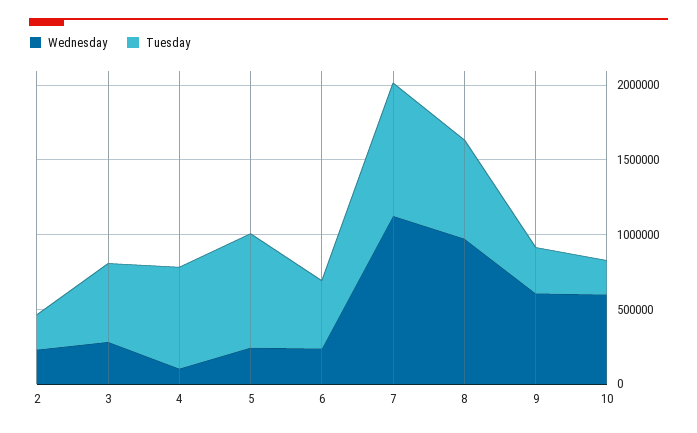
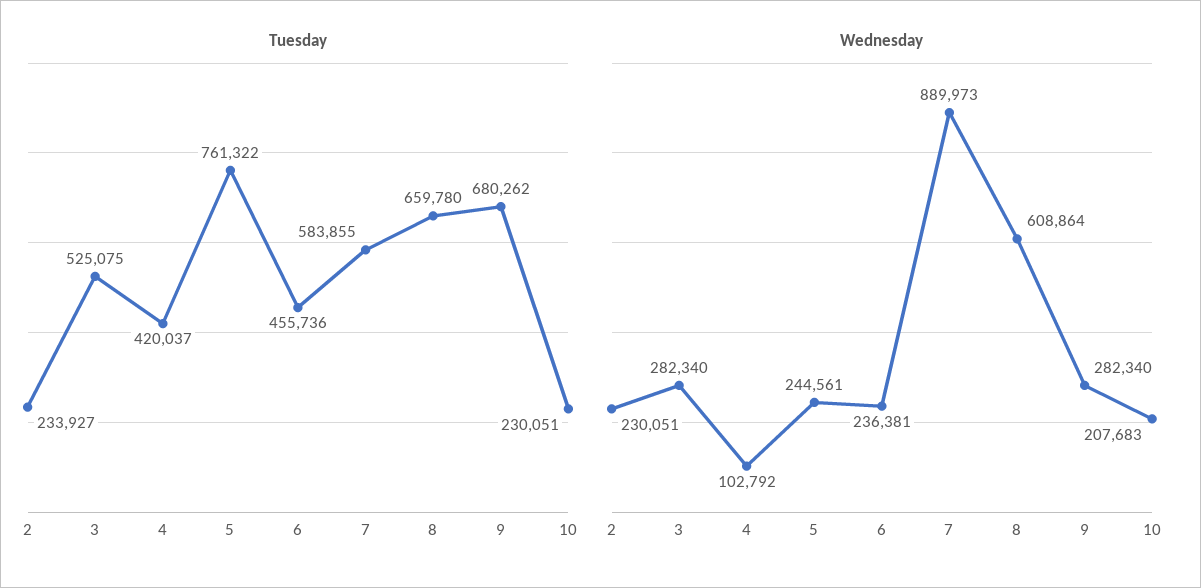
Tuesday, 4: 700000 -> 420037
Wednesday, 7: 1100000 -> 889973
Tuesday, 7: 900000 -> 583855
Wednesday, 8: 1000000 -> 608864
Wednesday, 9: 600000 -> 282340
Tuesday, 9: 300000 -> 680262
Wednesday, 10: 600000 -> 207683

